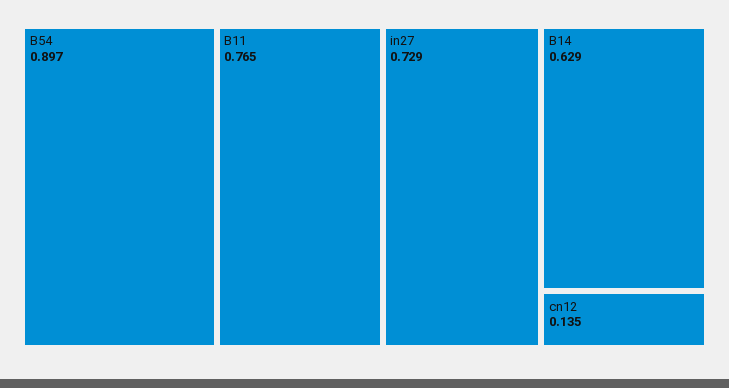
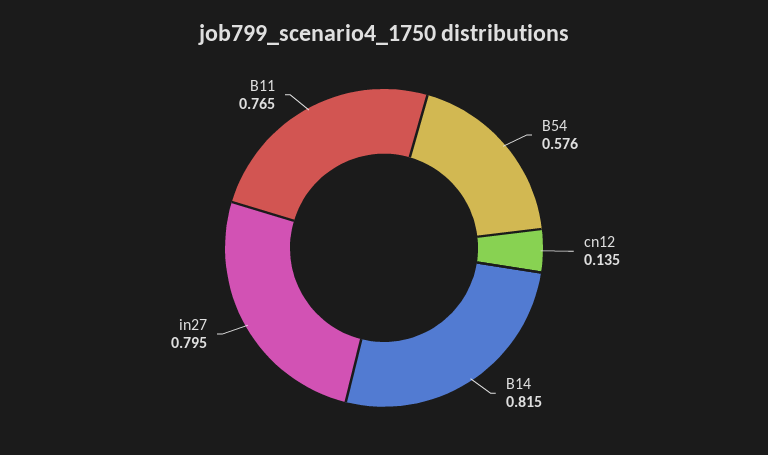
B54: 0.897 -> 0.576
in27: 0.729 -> 0.795
B14: 0.629 -> 0.815

